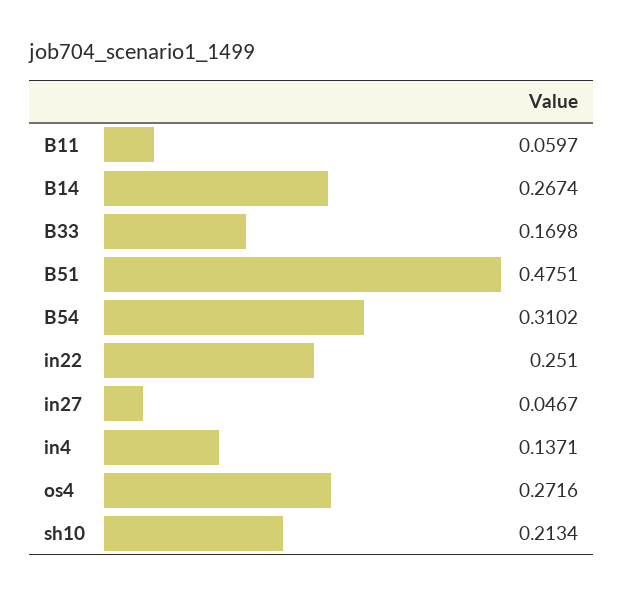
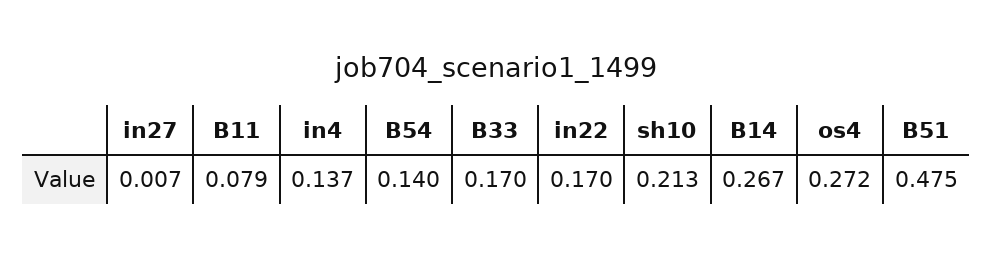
B11: 0.0597 -> 0.079
B54: 0.3102 -> 0.14
in22: 0.251 -> 0.17
in27: 0.0467 -> 0.007

